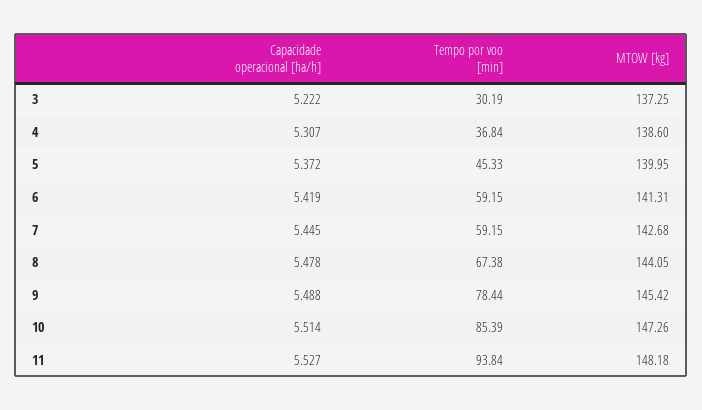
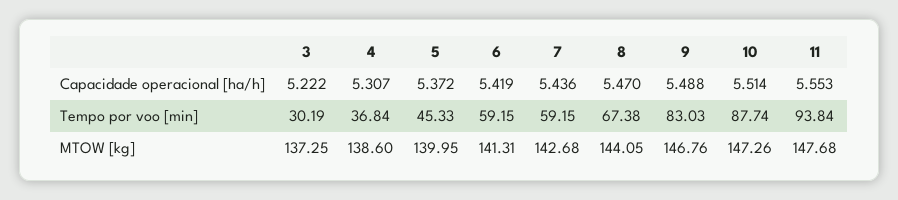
Capacidade operacional [ha/h], 7: 5.445 -> 5.436
Capacidade operacional [ha/h], 8: 5.478 -> 5.47
Tempo por voo [min], 9: 78.44 -> 83.03
MTOW [kg], 9: 145.42 -> 146.76
Tempo por voo [min], 10: 85.39 -> 87.74
Capacidade operacional [ha/h], 11: 5.527 -> 5.553
MTOW [kg], 11: 148.18 -> 147.68

